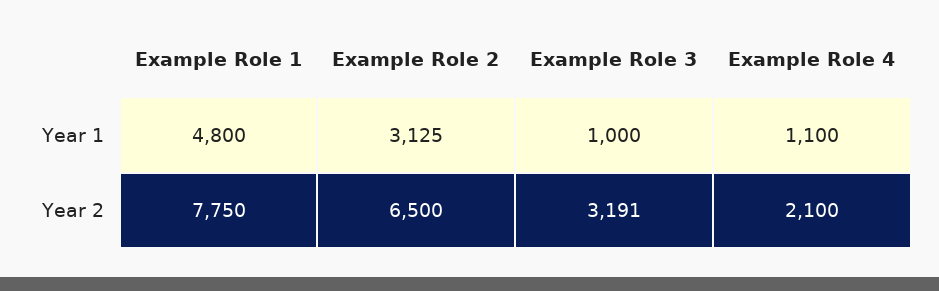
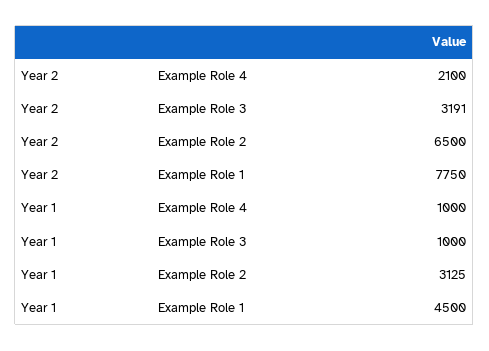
Example Role 1, Year 1: 4800 -> 4500
Example Role 4, Year 1: 1100 -> 1000

